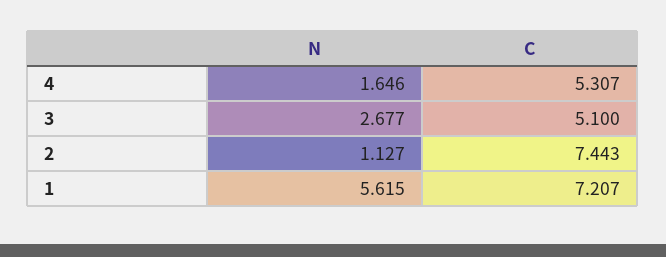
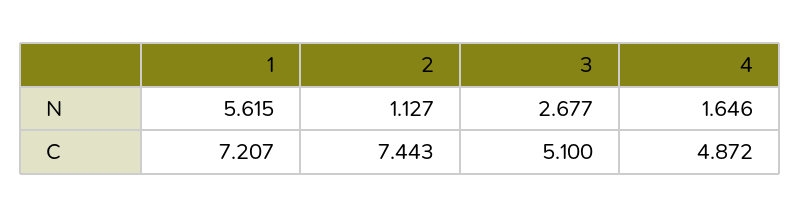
C, 4: 5.307 -> 4.872

